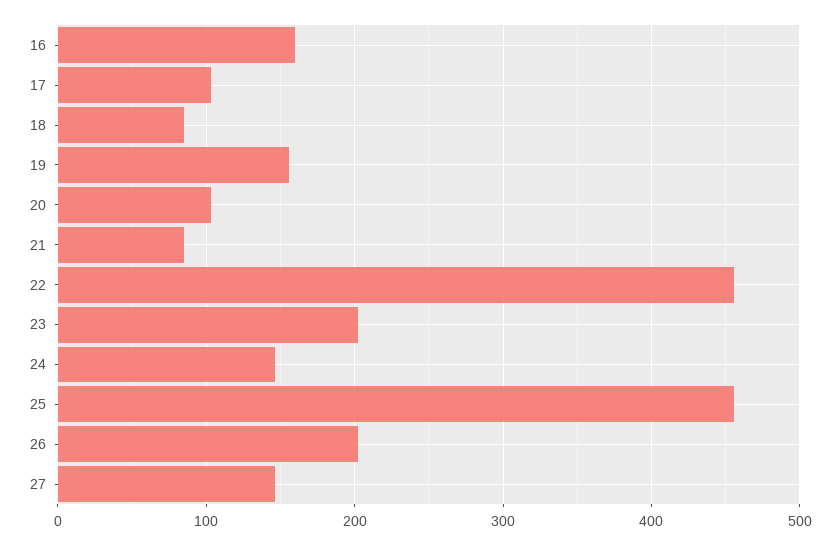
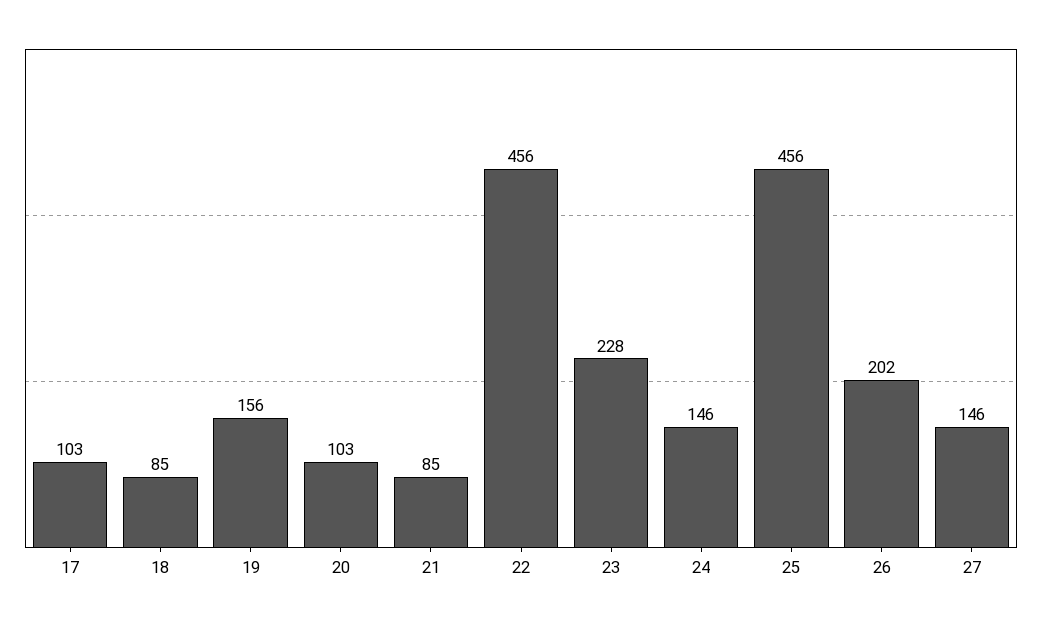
16: 160 -> none
23: 200 -> 228

